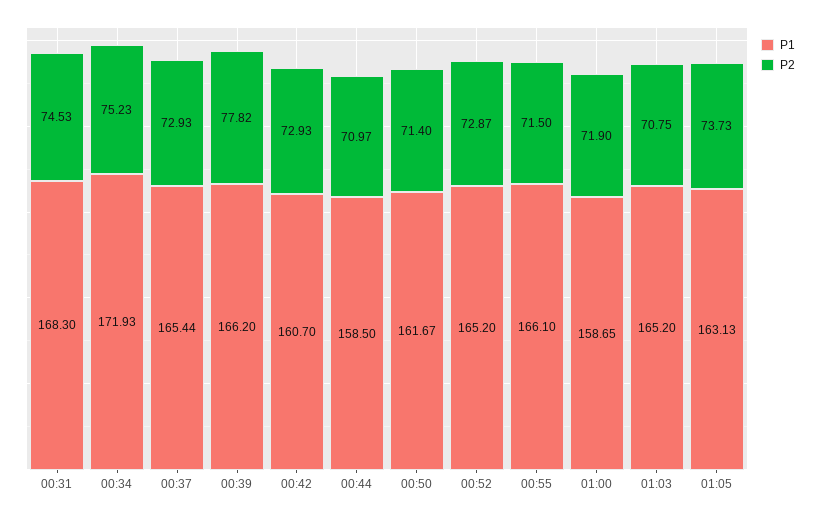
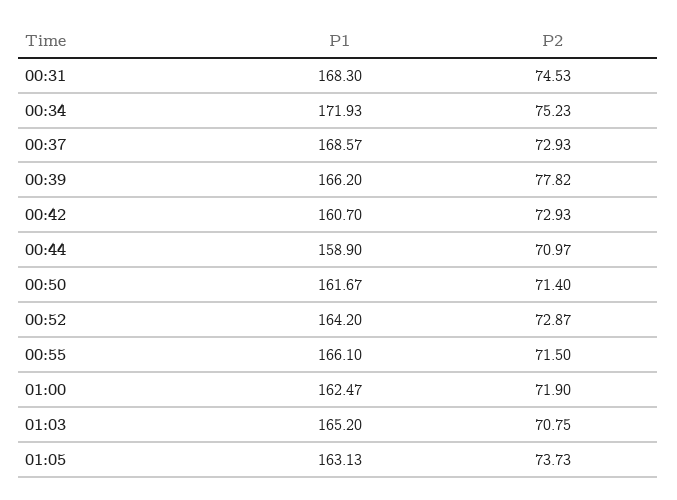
P1, 00:37: 165.44 -> 168.57
P1, 00:44: 158.5 -> 158.9
P1, 00:52: 165.2 -> 164.2
P1, 01:00: 158.65 -> 162.47

